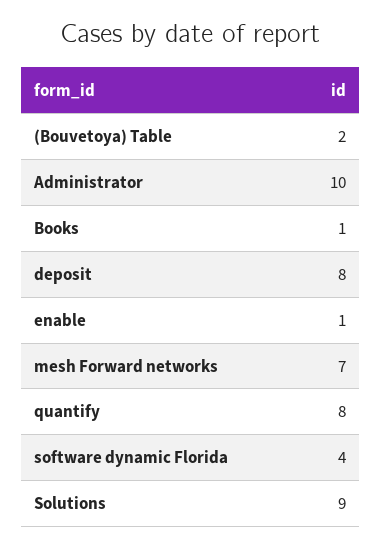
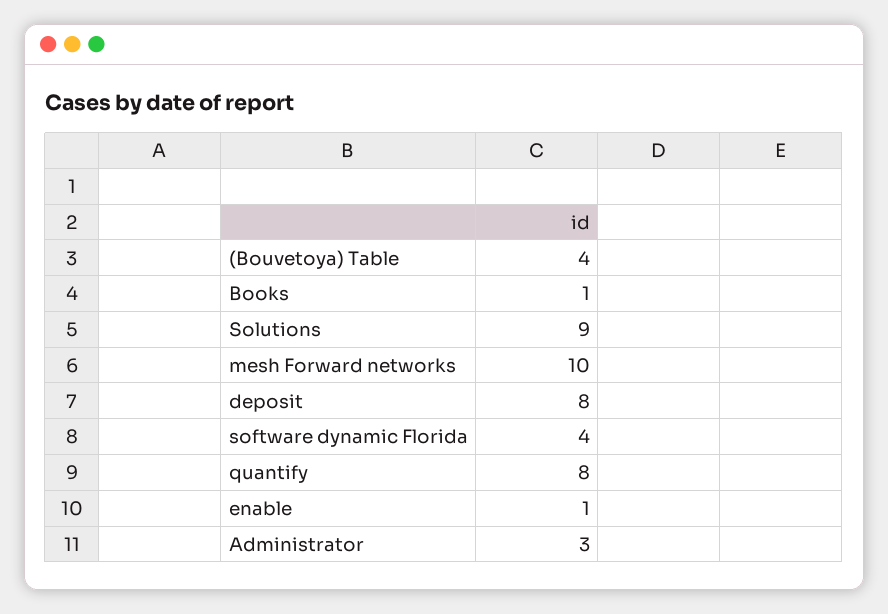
(Bouvetoya) Table: 2 -> 4
Administrator: 10 -> 3
mesh Forward networks: 7 -> 10

